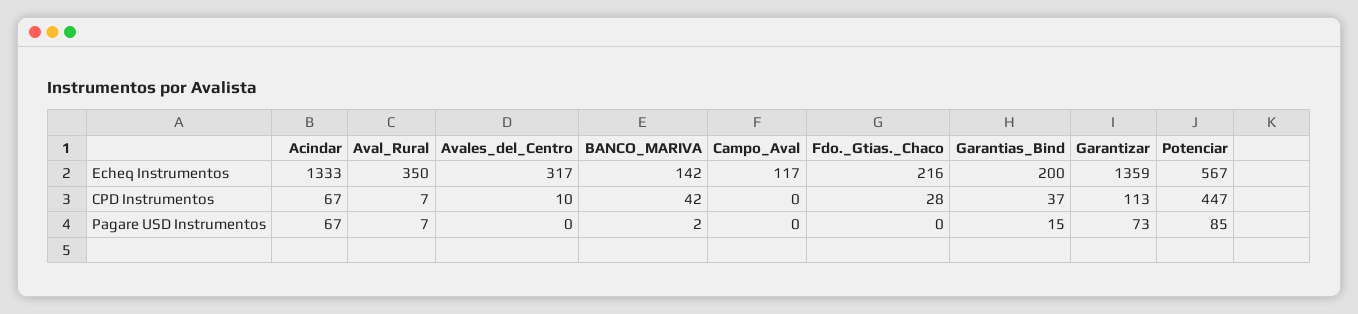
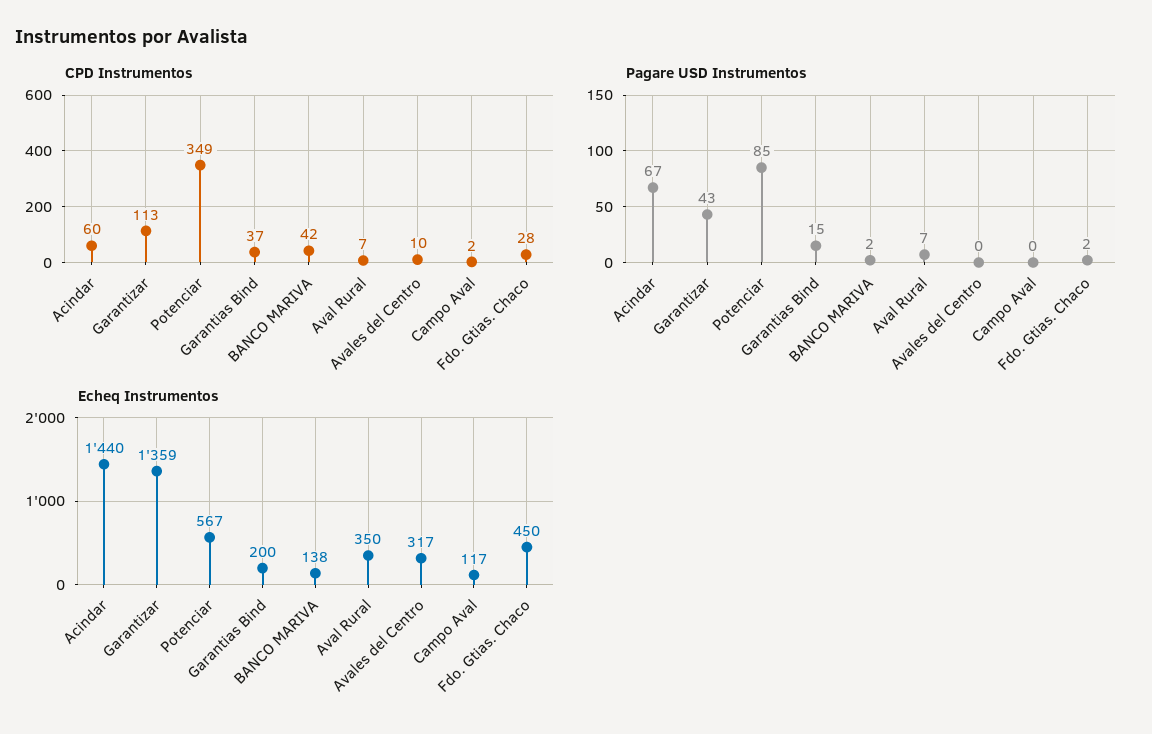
Echeq Instrumentos, Acindar: 1333 -> 1440
Echeq Instrumentos, BANCO_MARIVA: 142 -> 138
Echeq Instrumentos, Fdo._Gtias._Chaco: 216 -> 450
CPD Instrumentos, Acindar: 67 -> 60
CPD Instrumentos, Campo_Aval: 0 -> 2
CPD Instrumentos, Potenciar: 447 -> 349
Pagare USD Instrumentos, Fdo._Gtias._Chaco: 0 -> 2
Pagare USD Instrumentos, Garantizar: 73 -> 43

